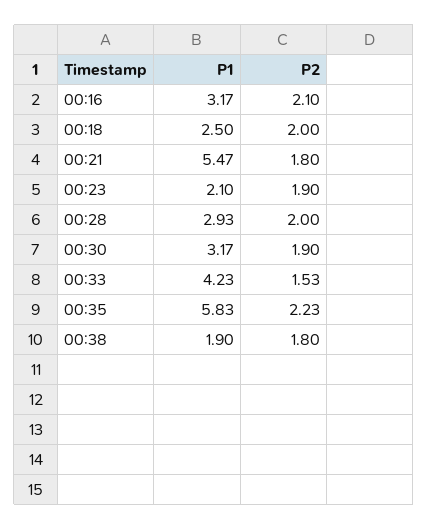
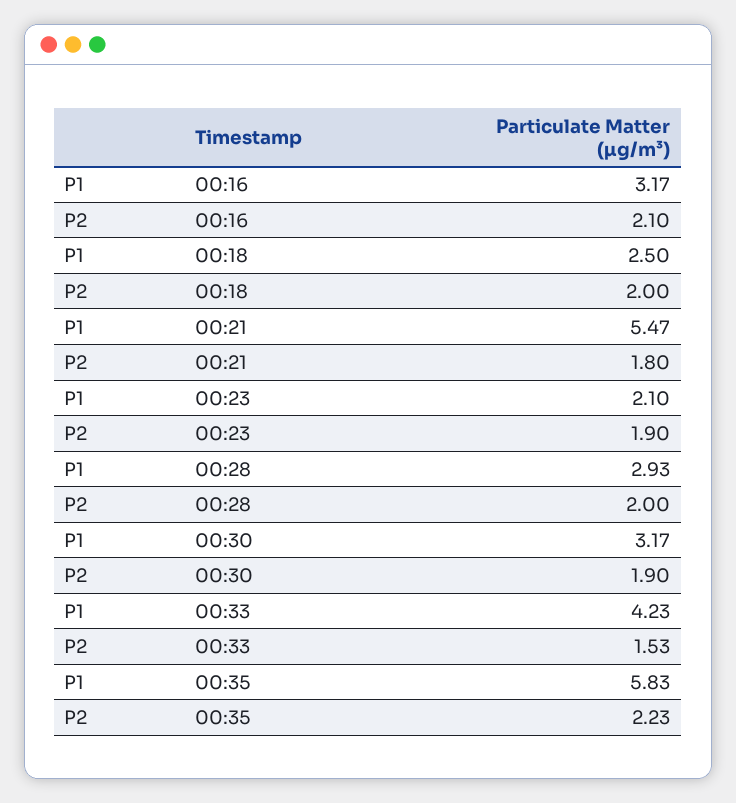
P1, 00:38: 1.9 -> none
P2, 00:38: 1.8 -> none

